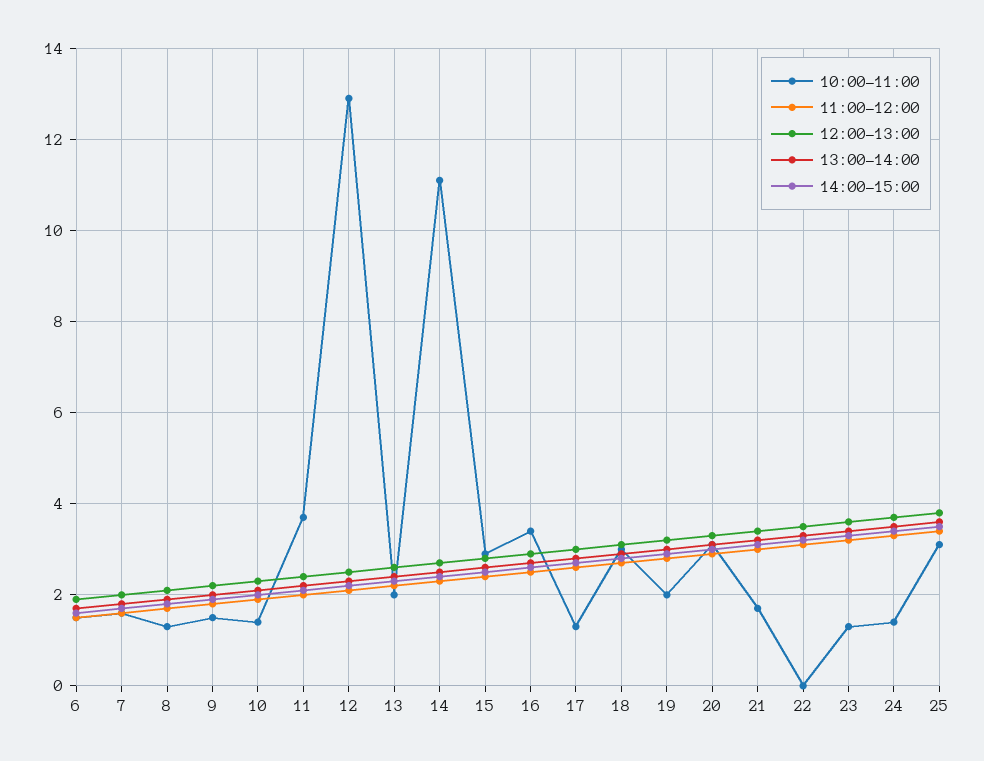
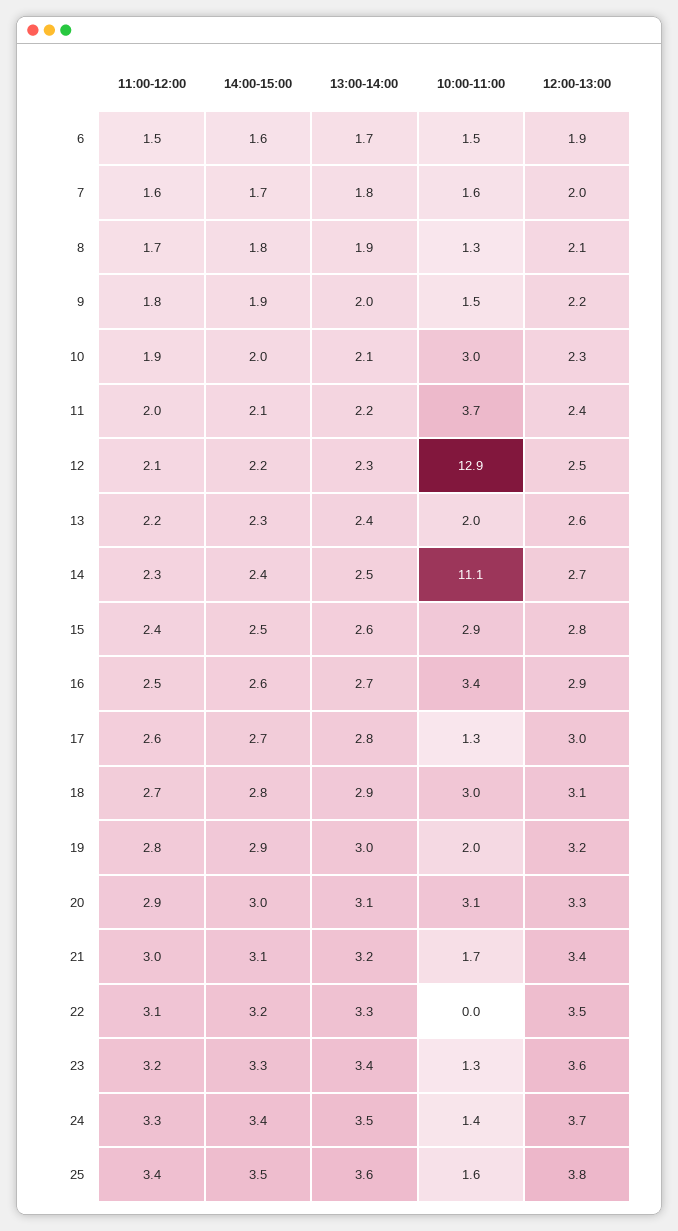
10:00-11:00, 10: 1.5 -> 3
10:00-11:00, 25: 3 -> 1.6

